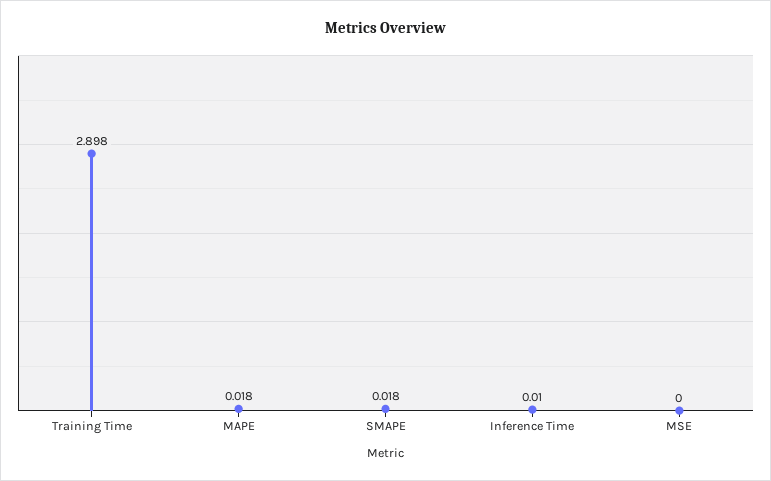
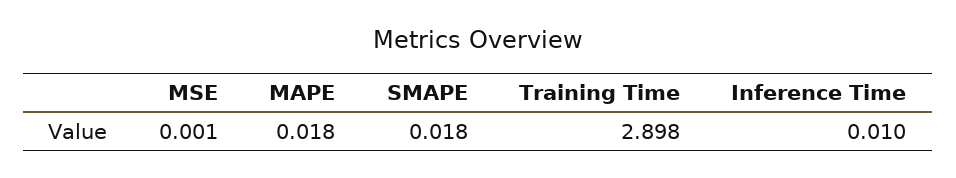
MSE: 0 -> 0.001

